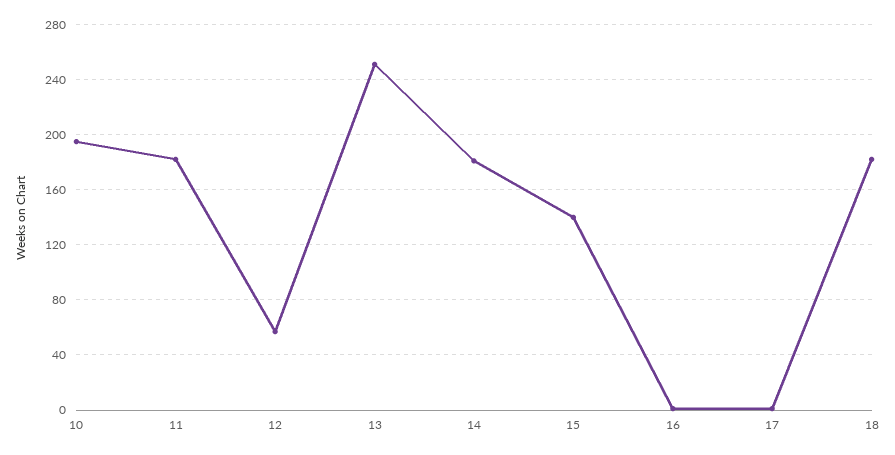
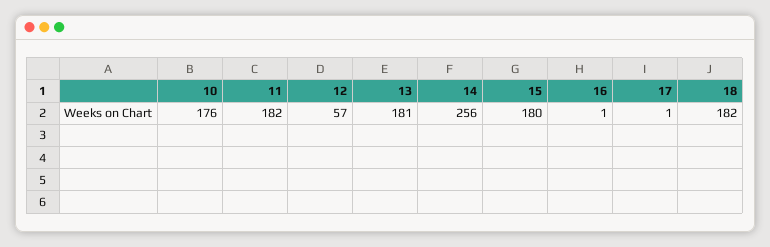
10: 195 -> 176
13: 250 -> 181
14: 180 -> 256
15: 140 -> 180

